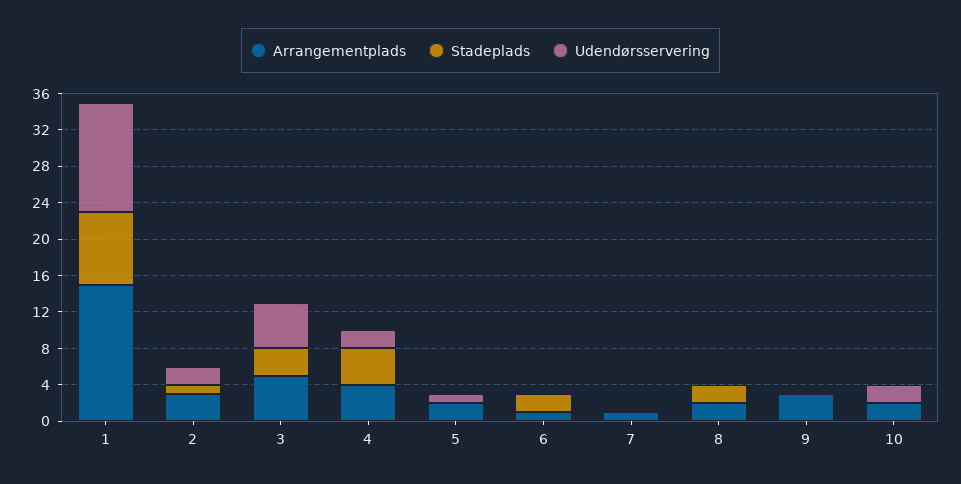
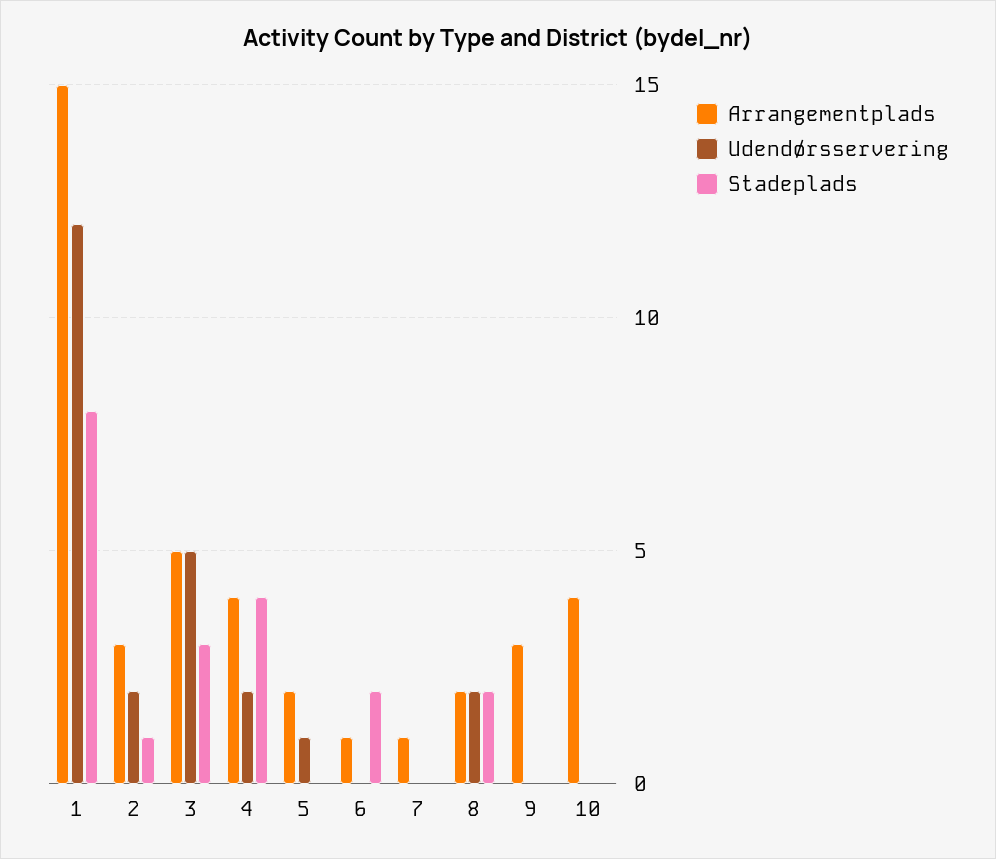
Udendørsservering, 8: 0 -> 2
Arrangementplads, 10: 2 -> 4
Udendørsservering, 10: 2 -> 0

